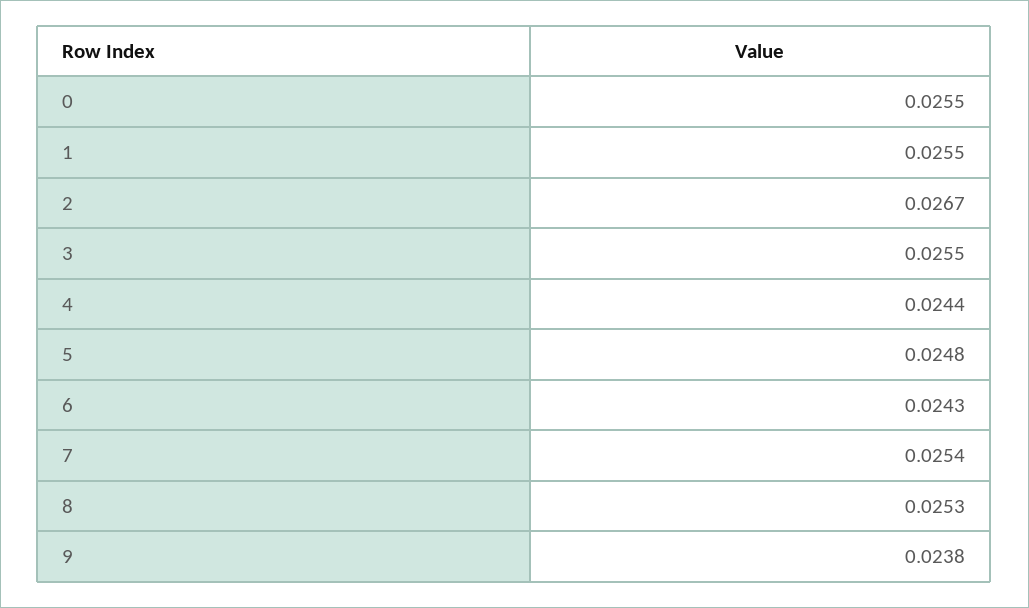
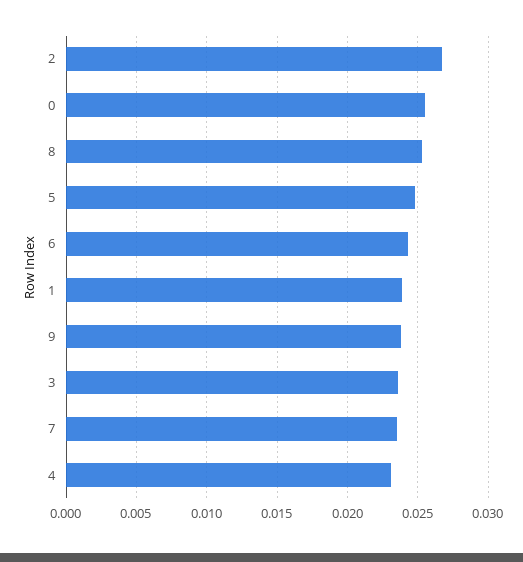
1: 0.0255 -> 0.024
3: 0.0255 -> 0.0235
4: 0.0244 -> 0.023
7: 0.0254 -> 0.0235

